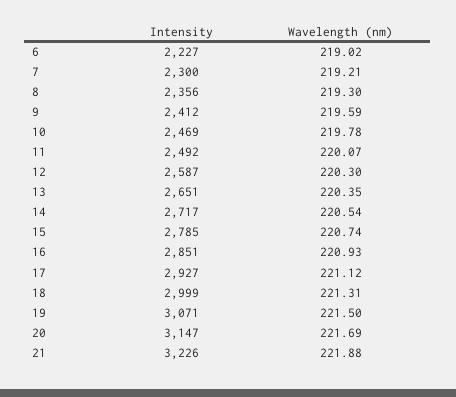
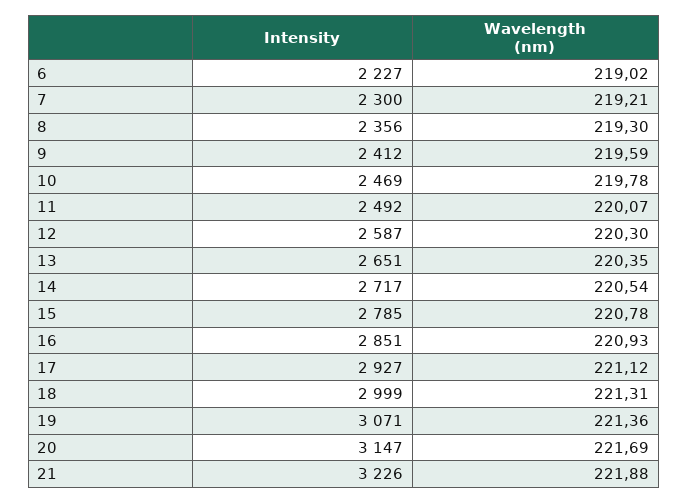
Wavelength (nm), 15: 220.74 -> 220.78
Wavelength (nm), 19: 221.5 -> 221.36

